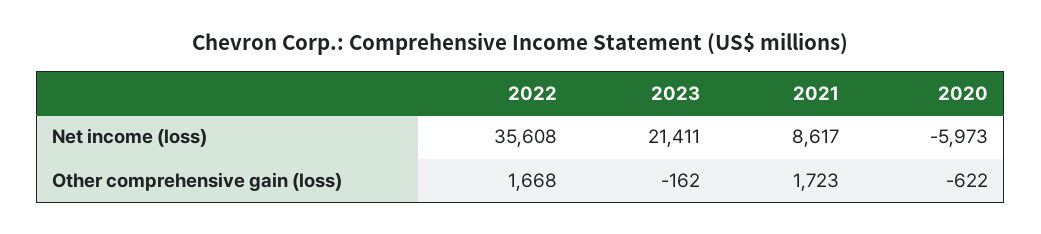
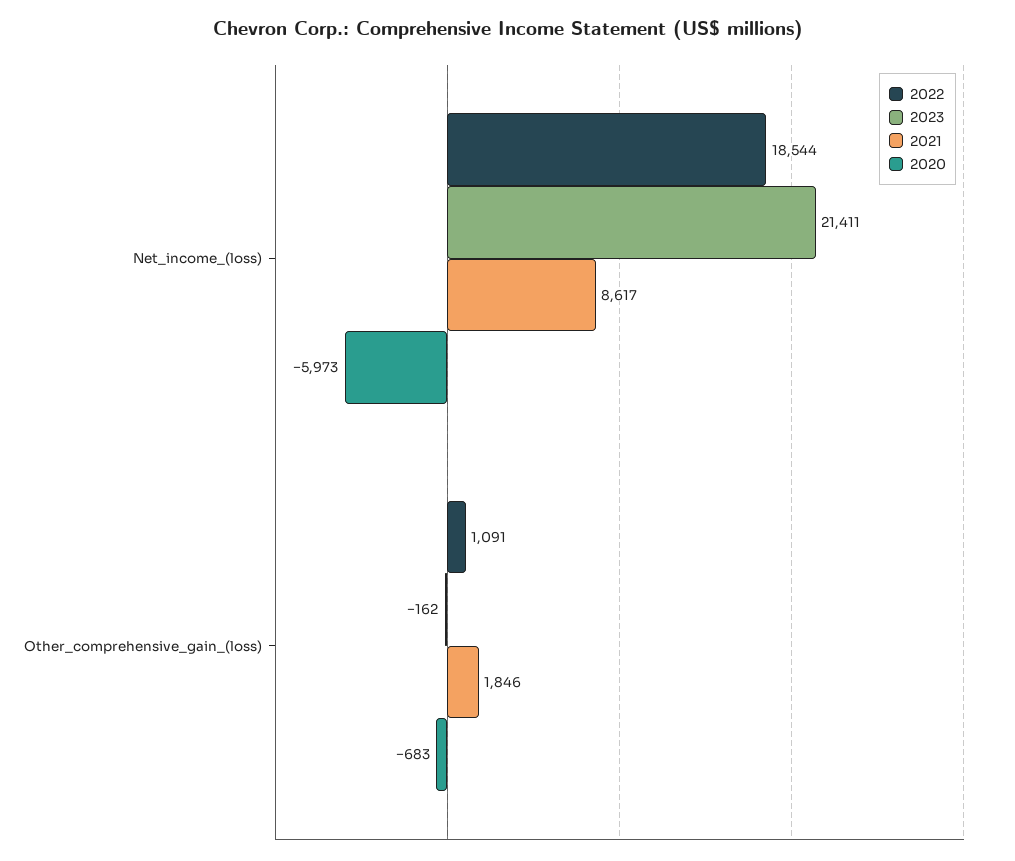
2022, Net income (loss): 35608 -> 18544
2022, Other comprehensive gain (loss): 1668 -> 1091
2021, Other comprehensive gain (loss): 1723 -> 1846
2020, Other comprehensive gain (loss): -622 -> -683

